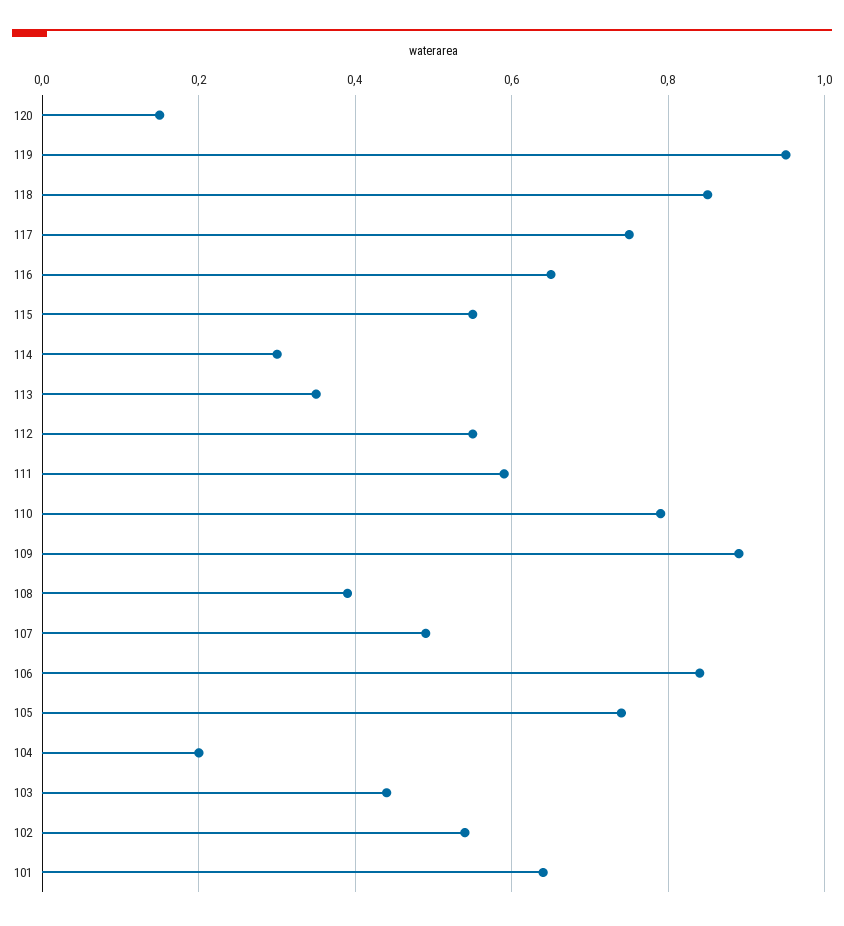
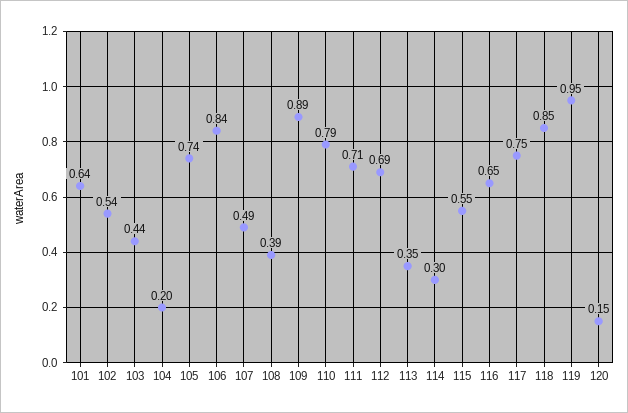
112: 0.55 -> 0.69
111: 0.6 -> 0.71

